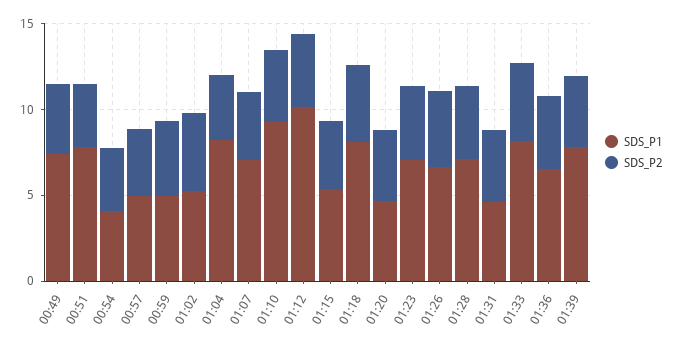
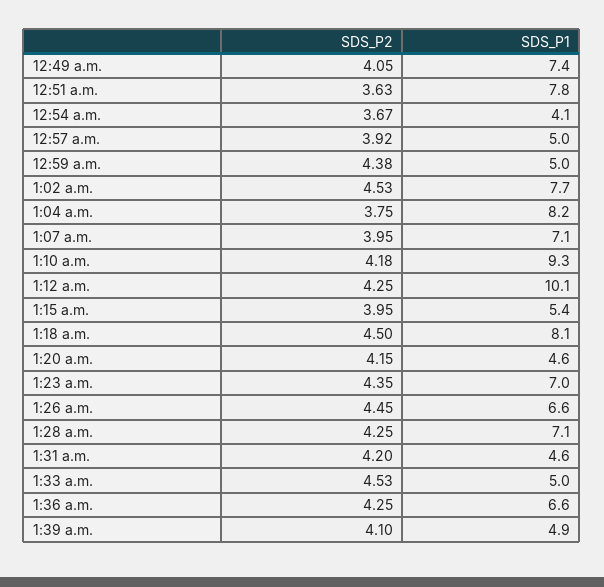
SDS_P1, 01:02: 5 -> 7.7
SDS_P1, 01:33: 8 -> 5
SDS_P1, 01:39: 8 -> 4.9

